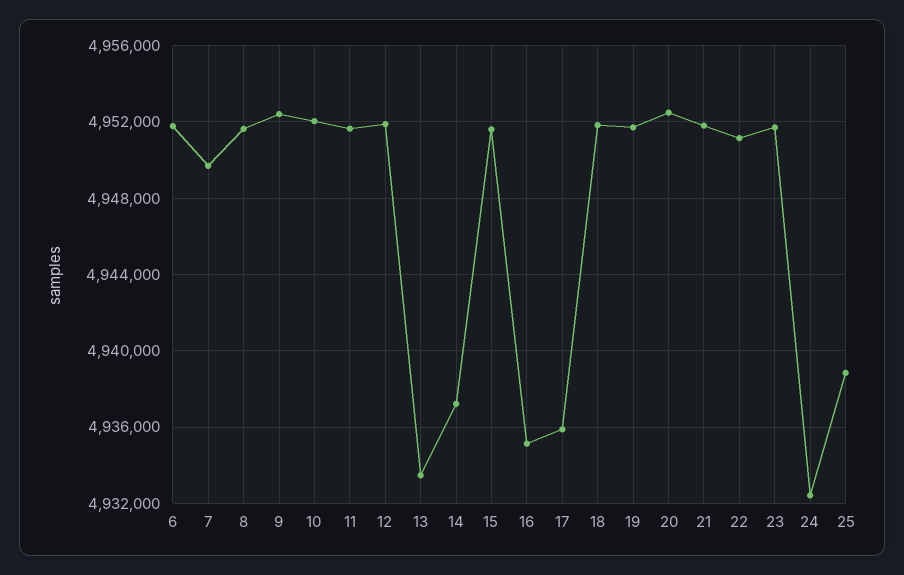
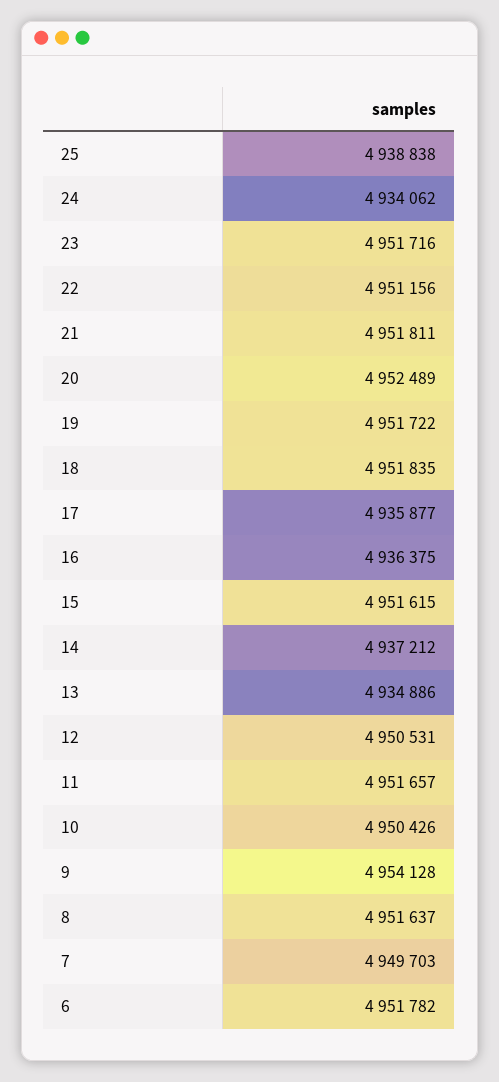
9: 4952500 -> 4954128
10: 4952000 -> 4950426
12: 4952000 -> 4950531
13: 4933500 -> 4934886
16: 4935000 -> 4936375
24: 4932500 -> 4934062

